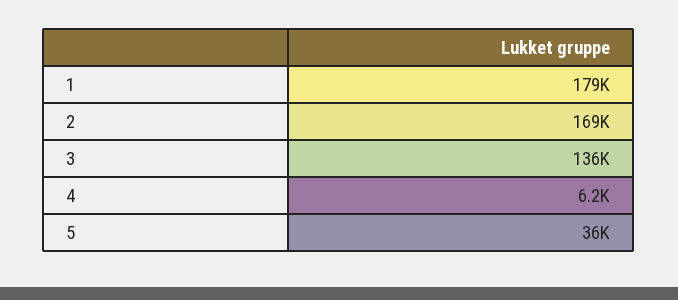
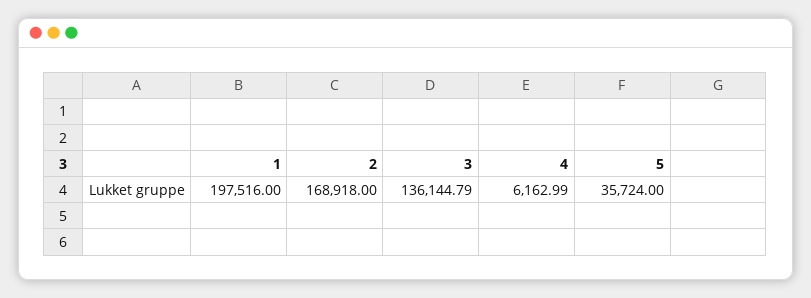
1: 179000 -> 197516

